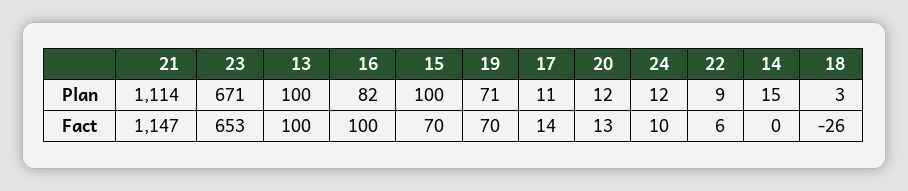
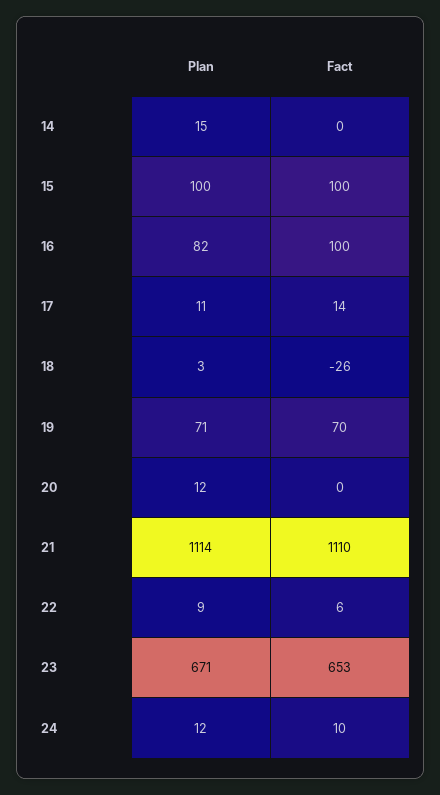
13, Plan: 100 -> none
21, Fact: 1147 -> 1110
13, Fact: 100 -> none
15, Fact: 70 -> 100
20, Fact: 13 -> 0

